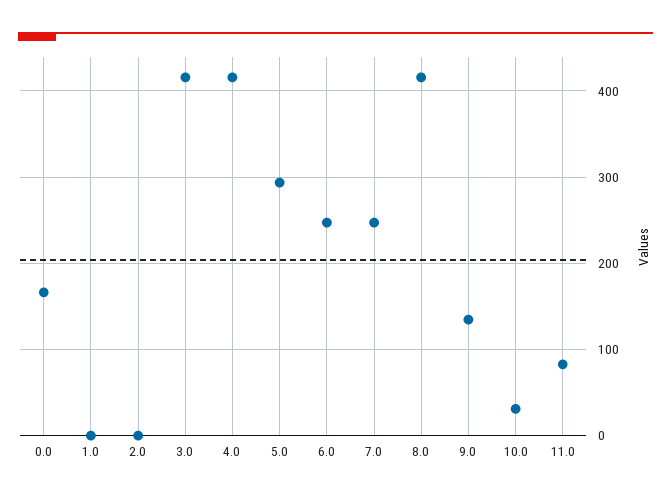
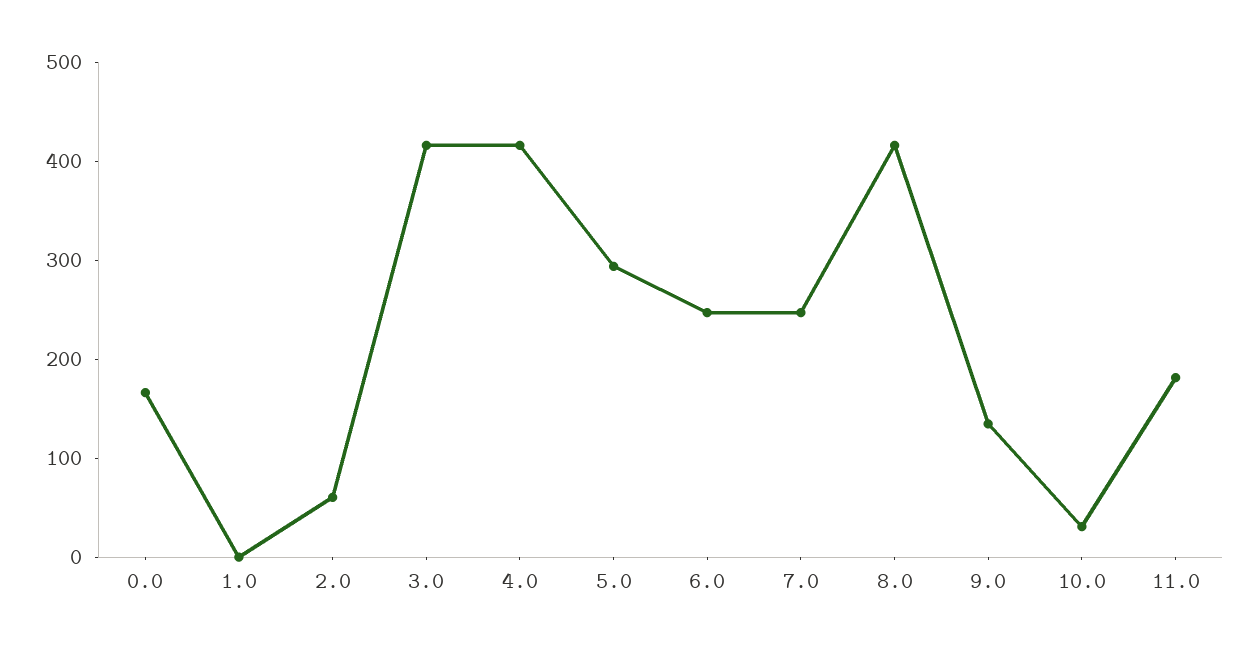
2.0: 0 -> 60
11.0: 80 -> 180

